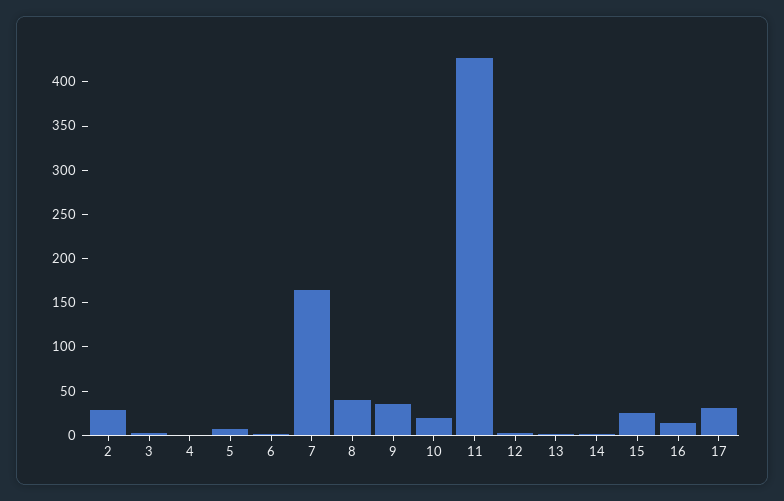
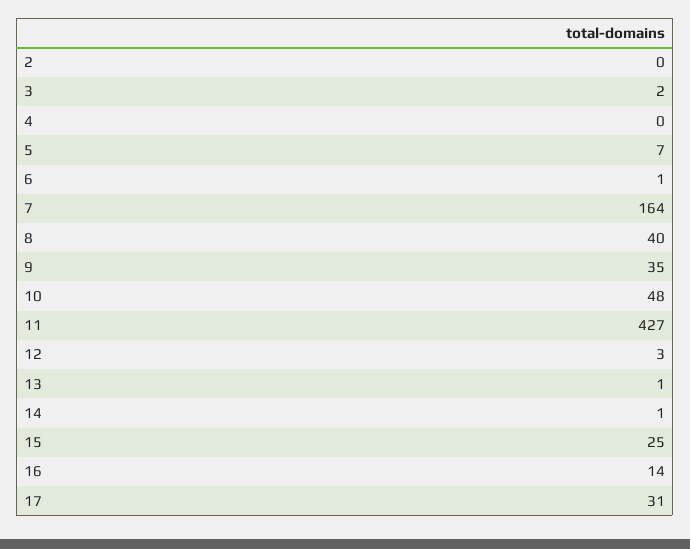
2: 30 -> 0
10: 20 -> 48

